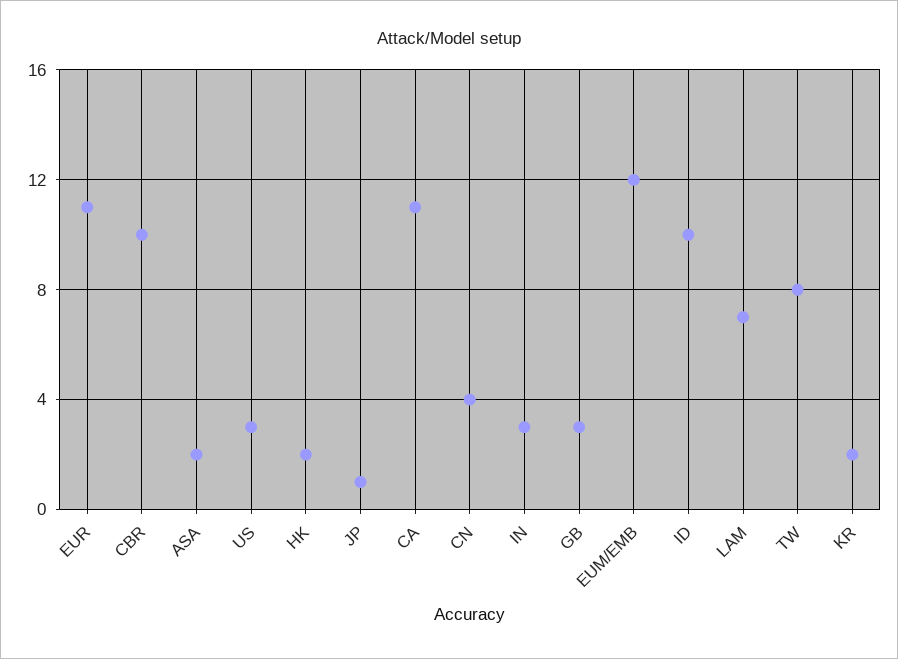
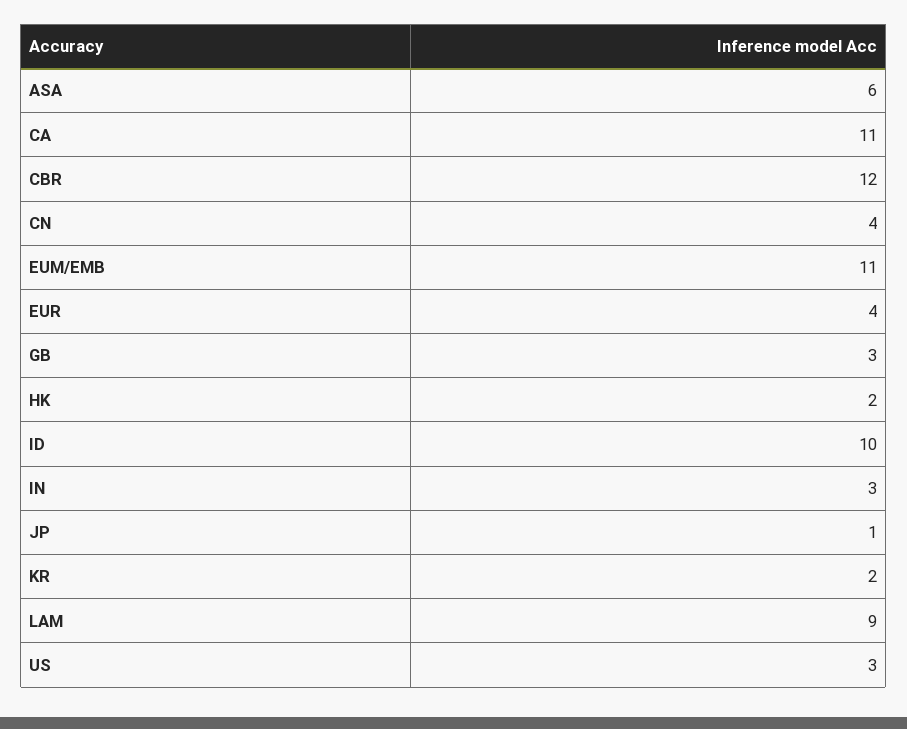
EUR: 11 -> 4
CBR: 10 -> 12
ASA: 2 -> 6
EUM/EMB: 12 -> 11
LAM: 7 -> 9
TW: 8 -> none

